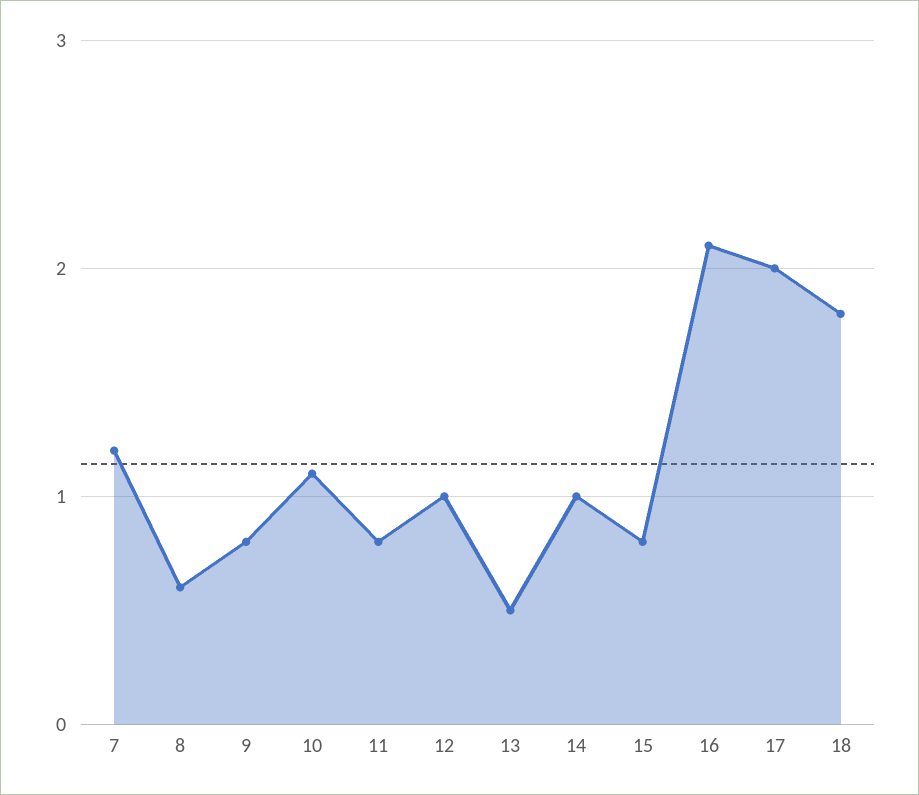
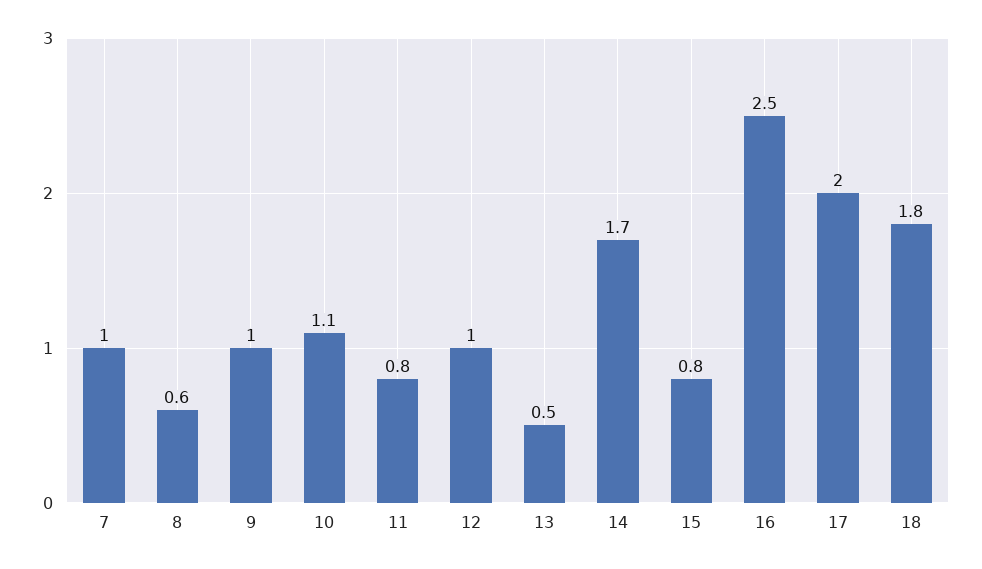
7: 1.2 -> 1
9: 0.8 -> 1
14: 1 -> 1.7
16: 2.1 -> 2.5

